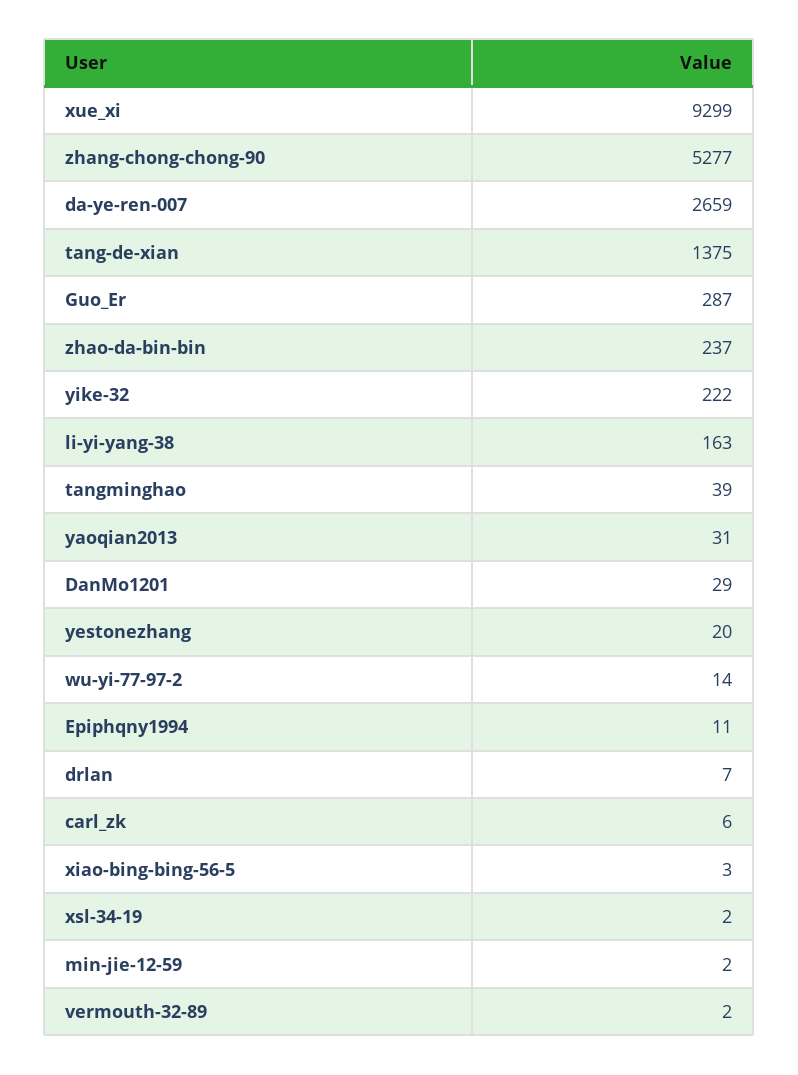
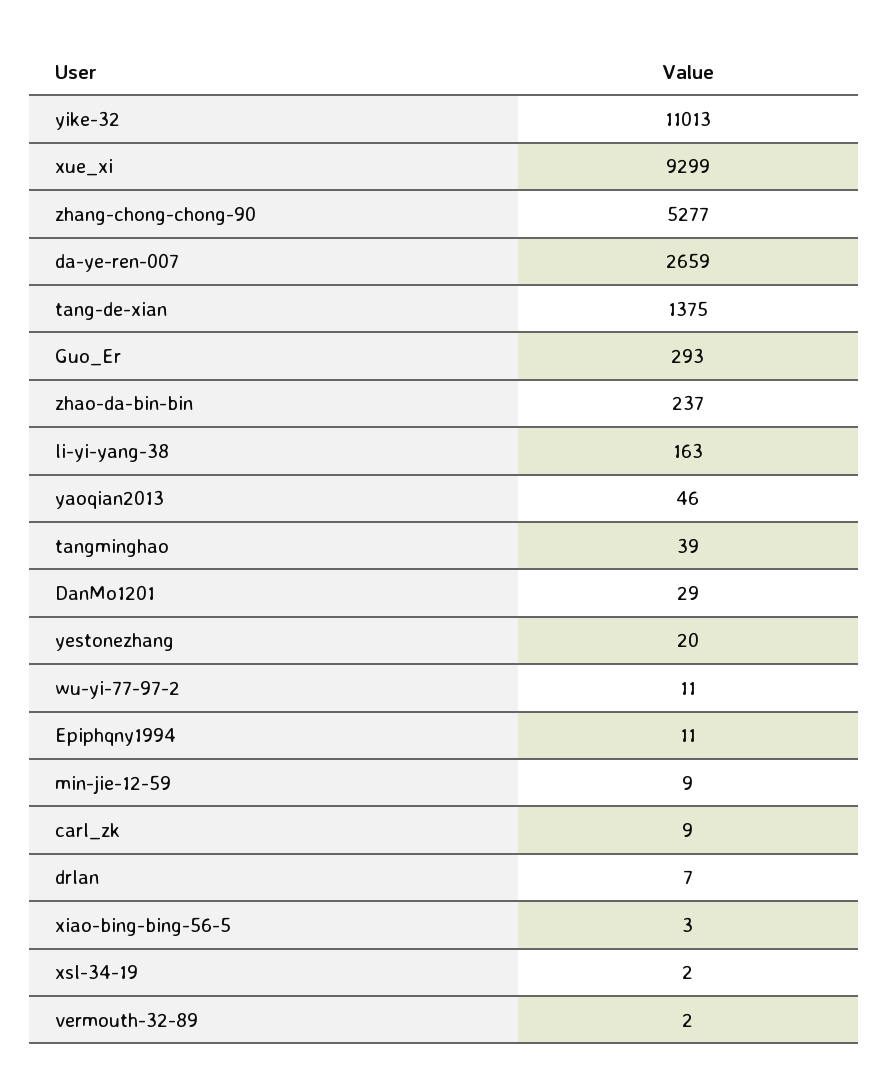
Guo_Er: 287 -> 293
yike-32: 222 -> 11013
yaoqian2013: 31 -> 46
wu-yi-77-97-2: 14 -> 11
carl_zk: 6 -> 9
min-jie-12-59: 2 -> 9

